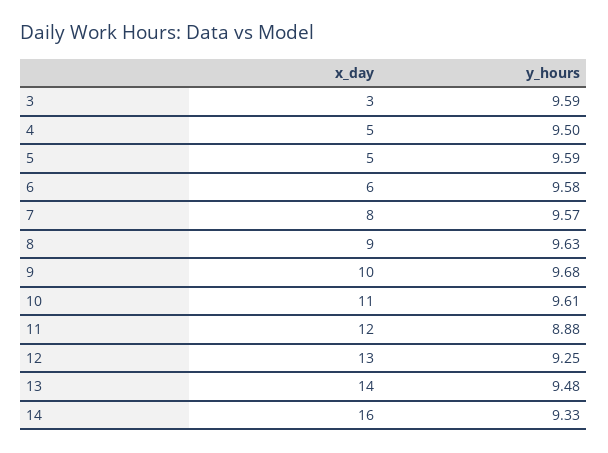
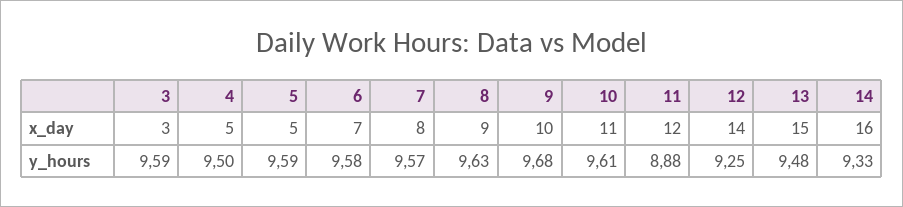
x_day, 6: 6 -> 7
x_day, 12: 13 -> 14
x_day, 13: 14 -> 15

